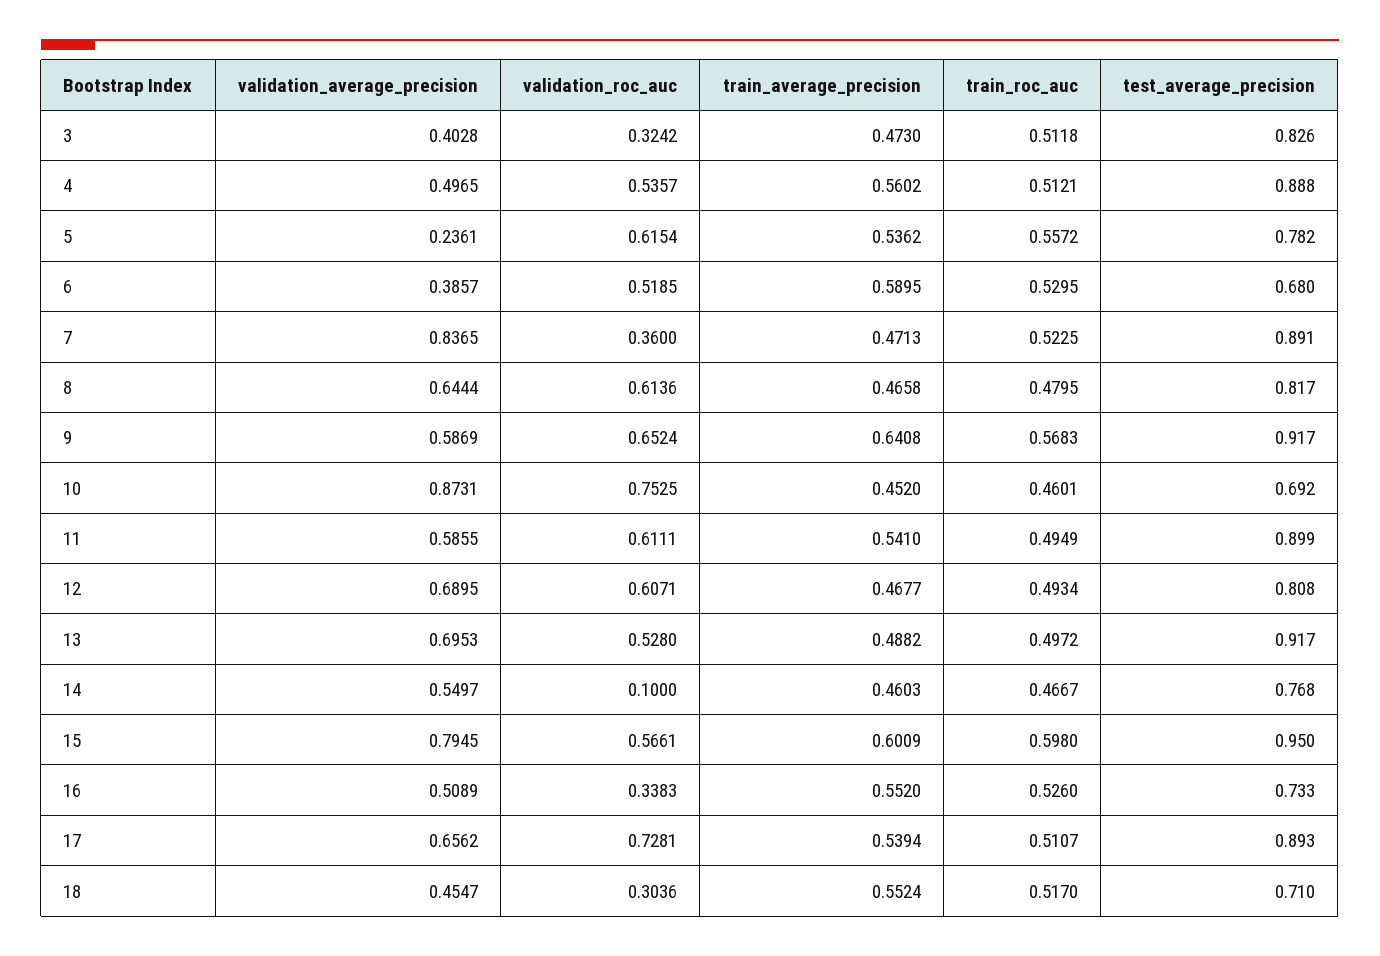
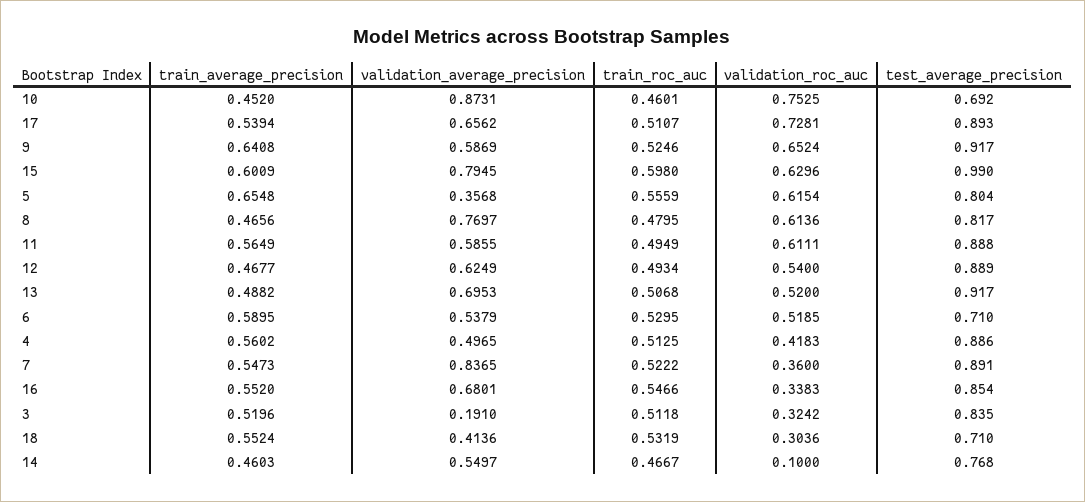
validation_average_precision, 3: 0.4028 -> 0.191
train_average_precision, 3: 0.473 -> 0.5196
test_average_precision, 3: 0.826 -> 0.835
validation_roc_auc, 4: 0.5357 -> 0.4183
train_roc_auc, 4: 0.5121 -> 0.5125
test_average_precision, 4: 0.888 -> 0.886
validation_average_precision, 5: 0.2361 -> 0.3568
train_average_precision, 5: 0.5362 -> 0.6548
train_roc_auc, 5: 0.5572 -> 0.5559
test_average_precision, 5: 0.782 -> 0.804
validation_average_precision, 6: 0.3857 -> 0.5379
test_average_precision, 6: 0.68 -> 0.71
train_average_precision, 7: 0.4713 -> 0.5473
train_roc_auc, 7: 0.5225 -> 0.5222
validation_average_precision, 8: 0.6444 -> 0.7697
train_average_precision, 8: 0.4658 -> 0.4656
train_roc_auc, 9: 0.5683 -> 0.5246
train_average_precision, 11: 0.541 -> 0.5649
test_average_precision, 11: 0.899 -> 0.888
validation_average_precision, 12: 0.6895 -> 0.6249
validation_roc_auc, 12: 0.6071 -> 0.54
test_average_precision, 12: 0.808 -> 0.889
validation_roc_auc, 13: 0.528 -> 0.52
train_roc_auc, 13: 0.4972 -> 0.5068
validation_roc_auc, 15: 0.5661 -> 0.6296
test_average_precision, 15: 0.95 -> 0.99
validation_average_precision, 16: 0.5089 -> 0.6801
train_roc_auc, 16: 0.526 -> 0.5466
test_average_precision, 16: 0.733 -> 0.854
validation_average_precision, 18: 0.4547 -> 0.4136
train_roc_auc, 18: 0.517 -> 0.5319

